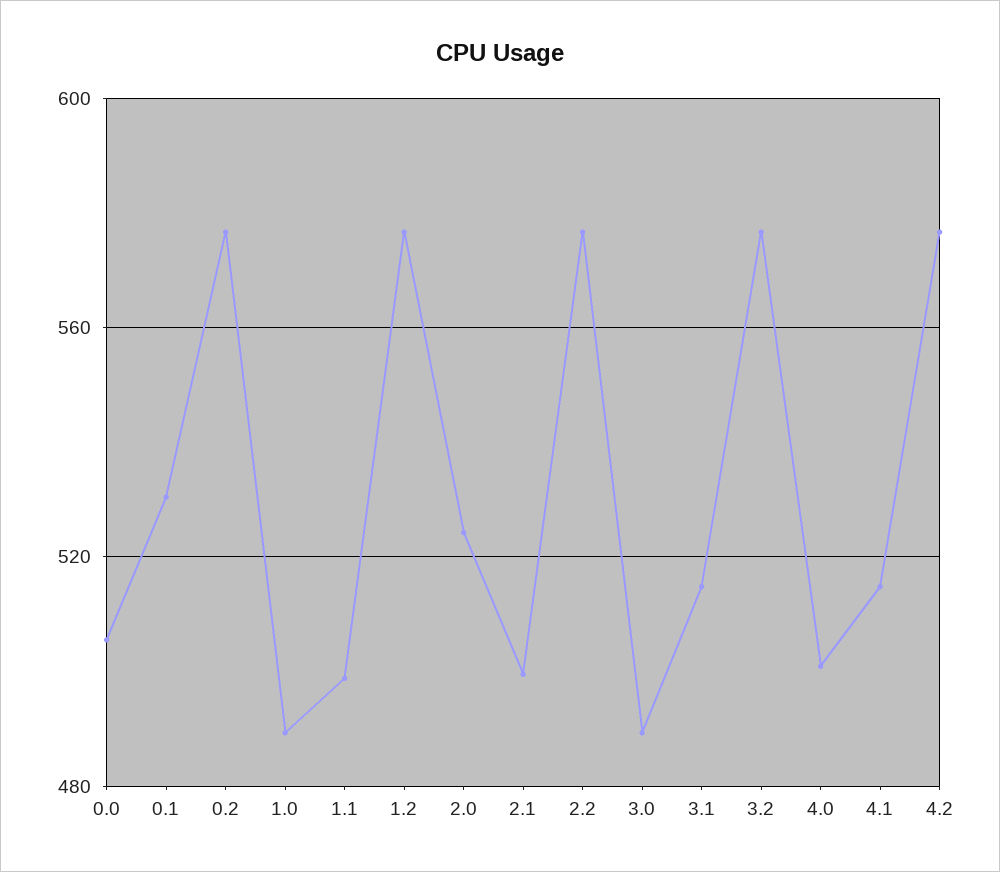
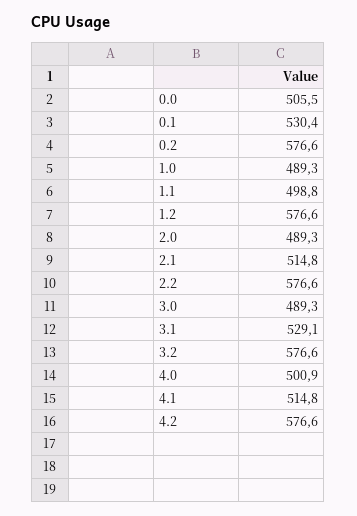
2.0: 525 -> 489.3
2.1: 500 -> 514.8
3.1: 515 -> 529.1

